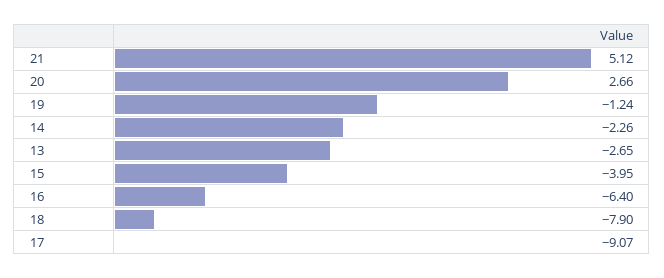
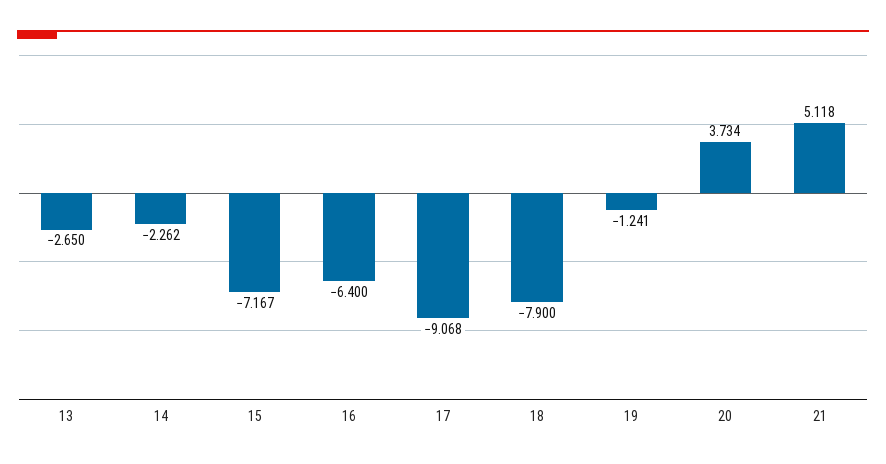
20: 2.66 -> 3.734
15: -3.95 -> -7.167

